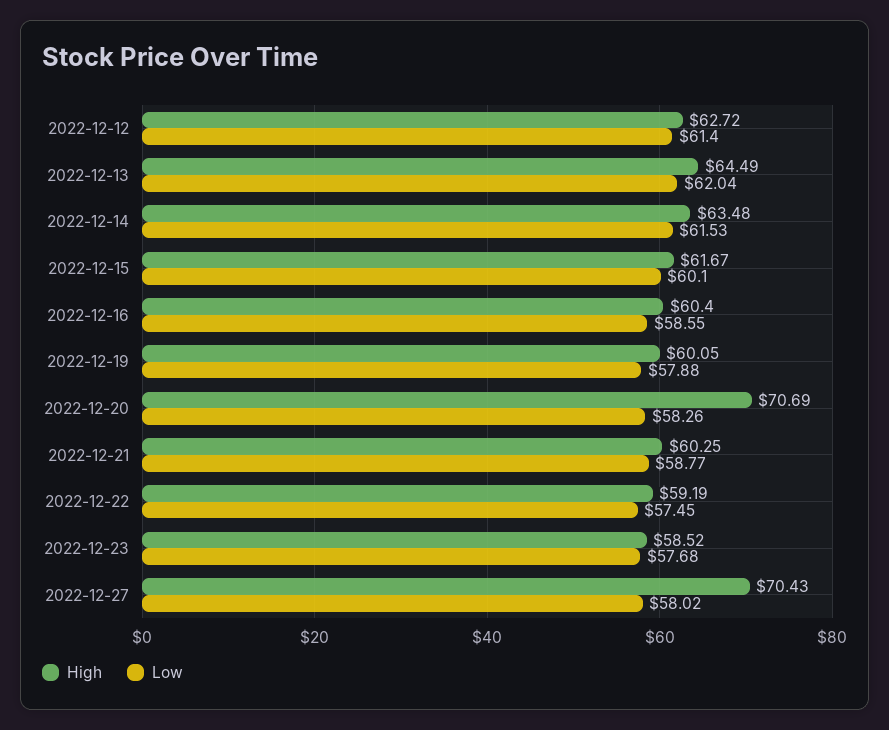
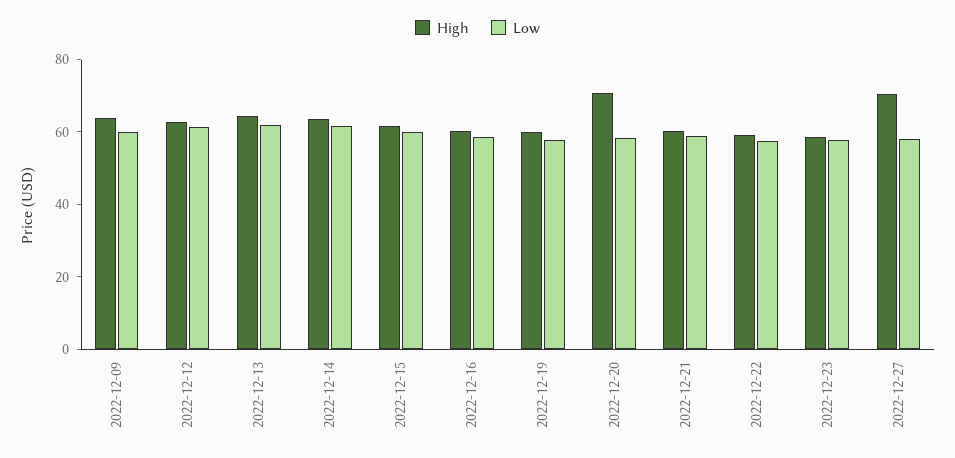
High, 2022-12-09: none -> 65
Low, 2022-12-09: none -> 60

